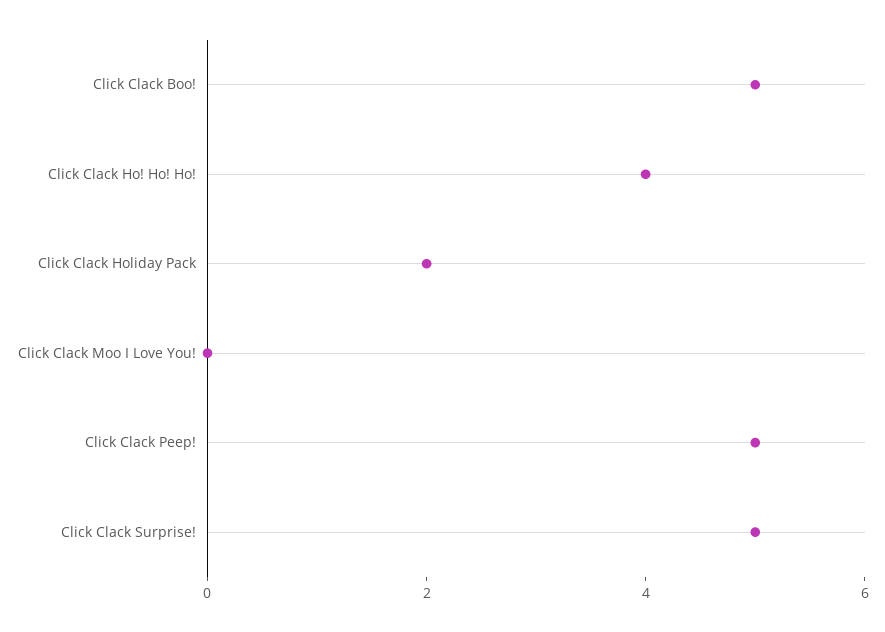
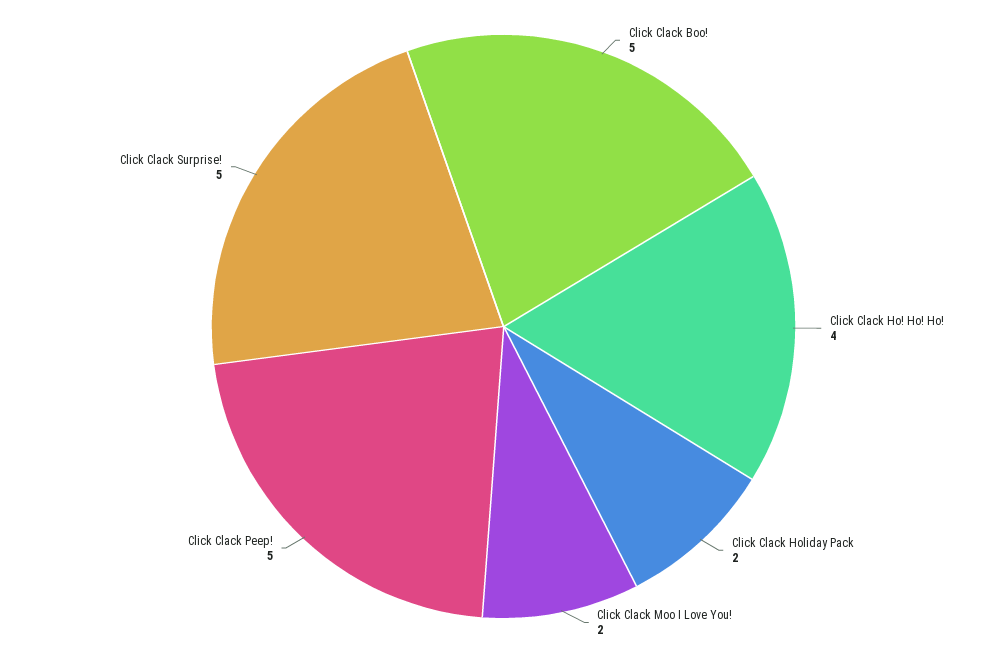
Click Clack Moo I Love You!: 0 -> 2

